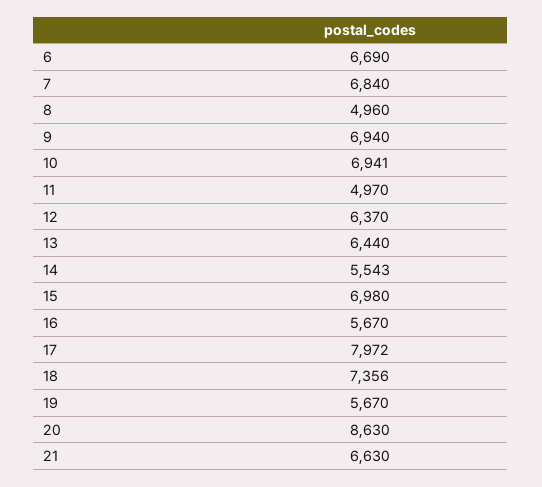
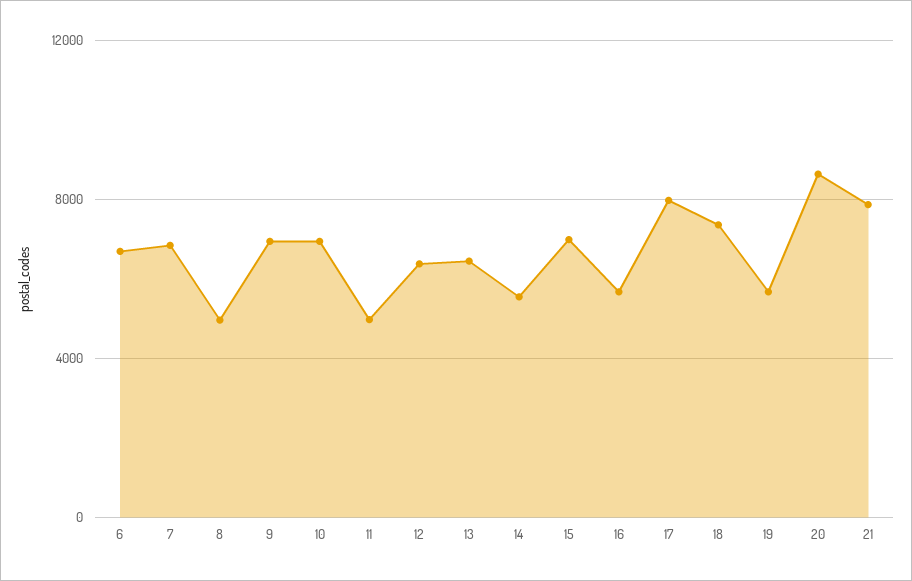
21: 6630 -> 8000

